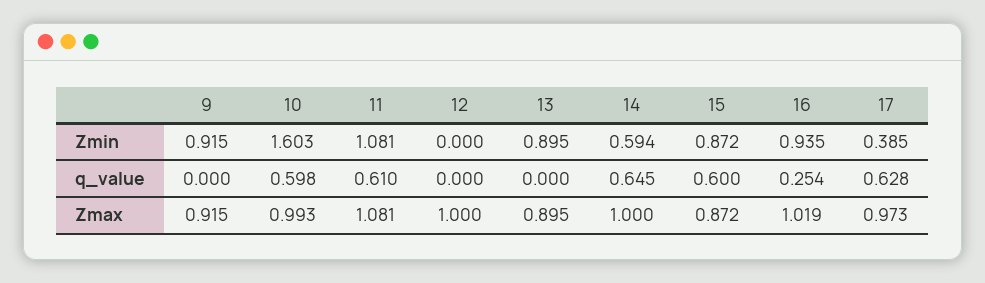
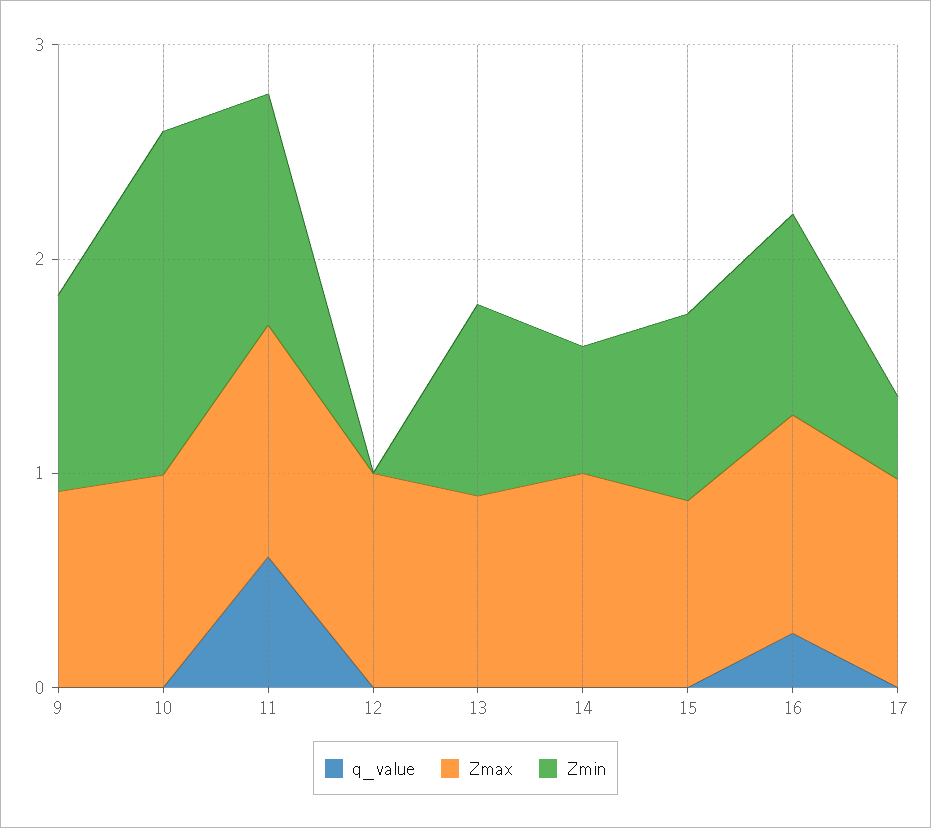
q_value, 10: 0.598 -> 0
q_value, 14: 0.645 -> 0
q_value, 15: 0.6 -> 0
q_value, 17: 0.628 -> 0

